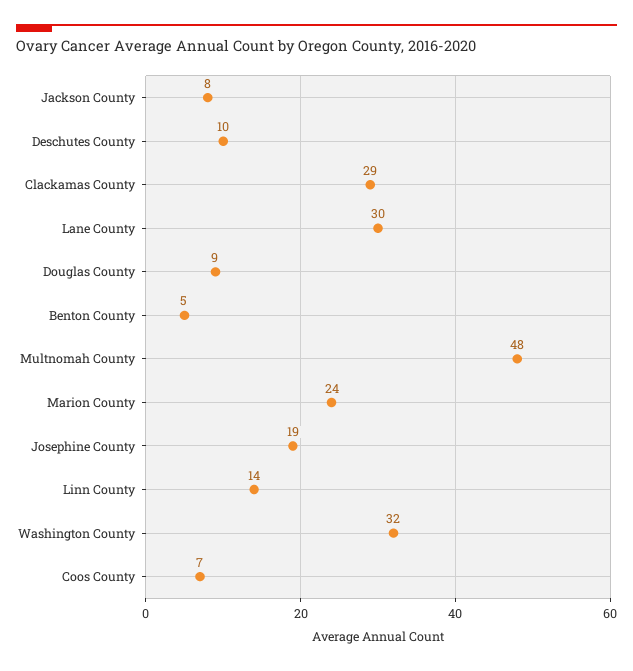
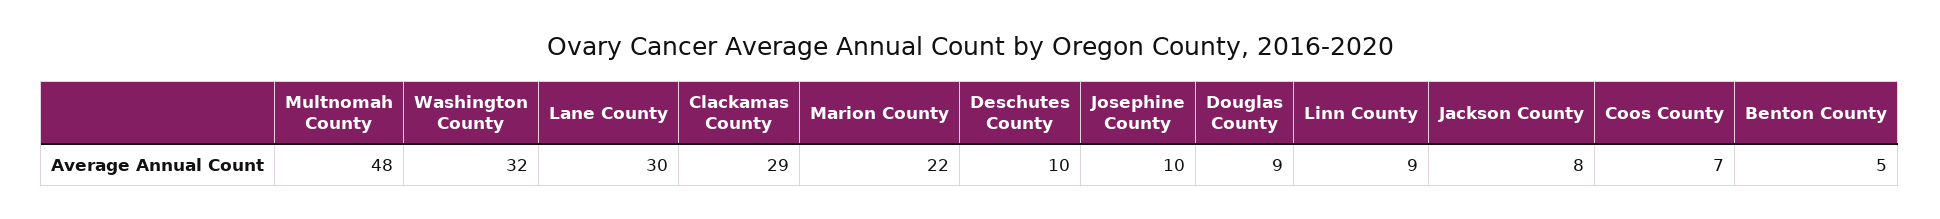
Marion County: 24 -> 22
Josephine County: 19 -> 10
Linn County: 14 -> 9

